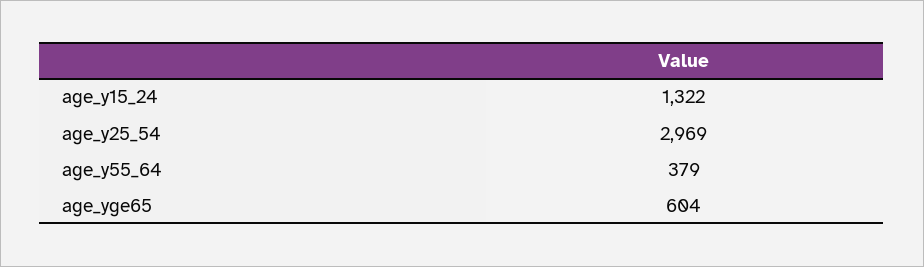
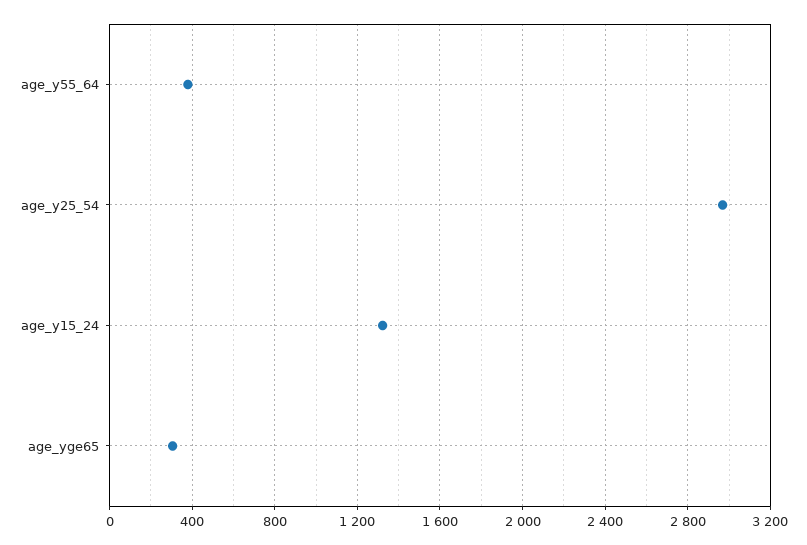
age_yge65: 604 -> 300

